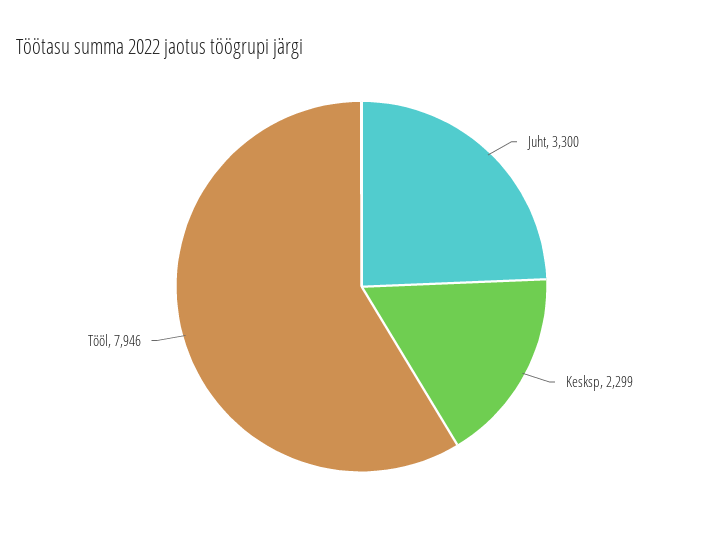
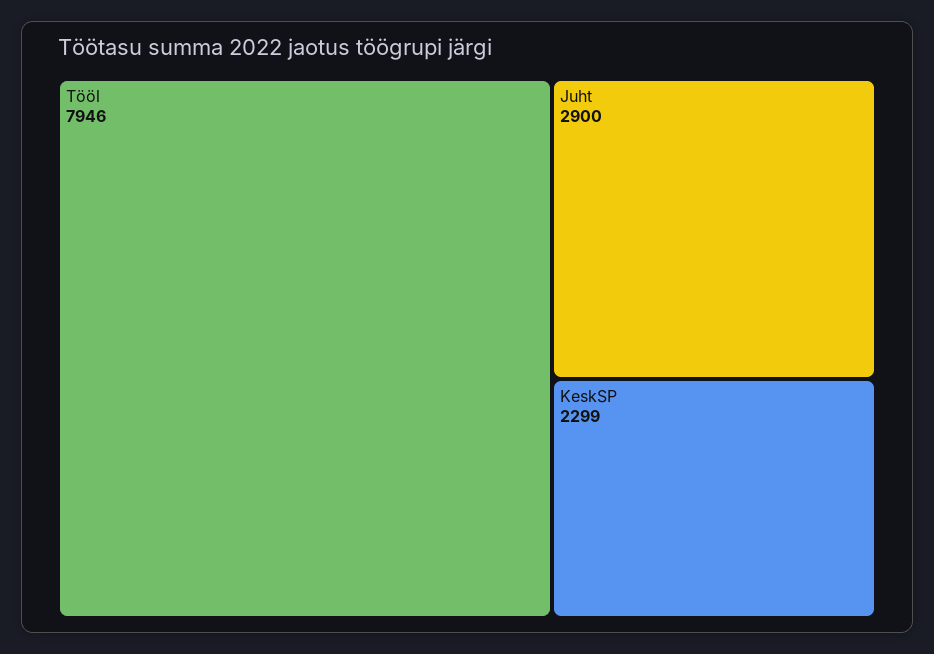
Juht: 3300 -> 2900

